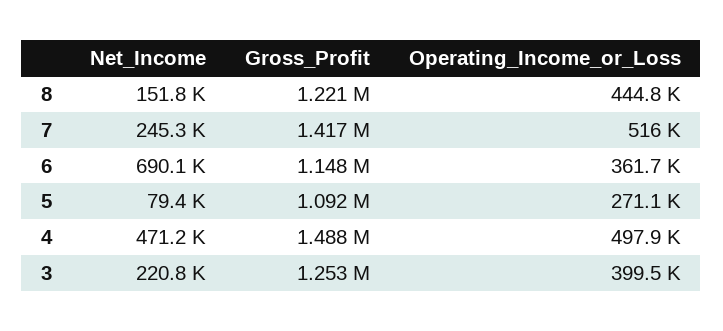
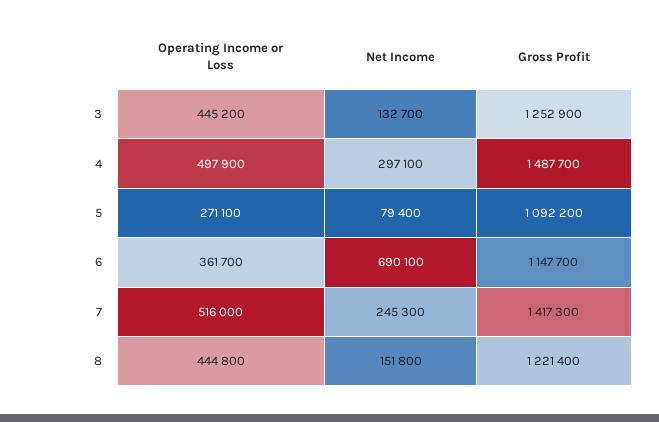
Net_Income, 4: 471200 -> 297100
Net_Income, 3: 220800 -> 132700
Operating_Income_or_Loss, 3: 399500 -> 445200

